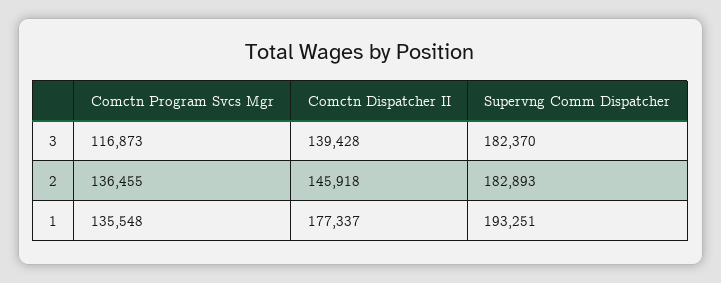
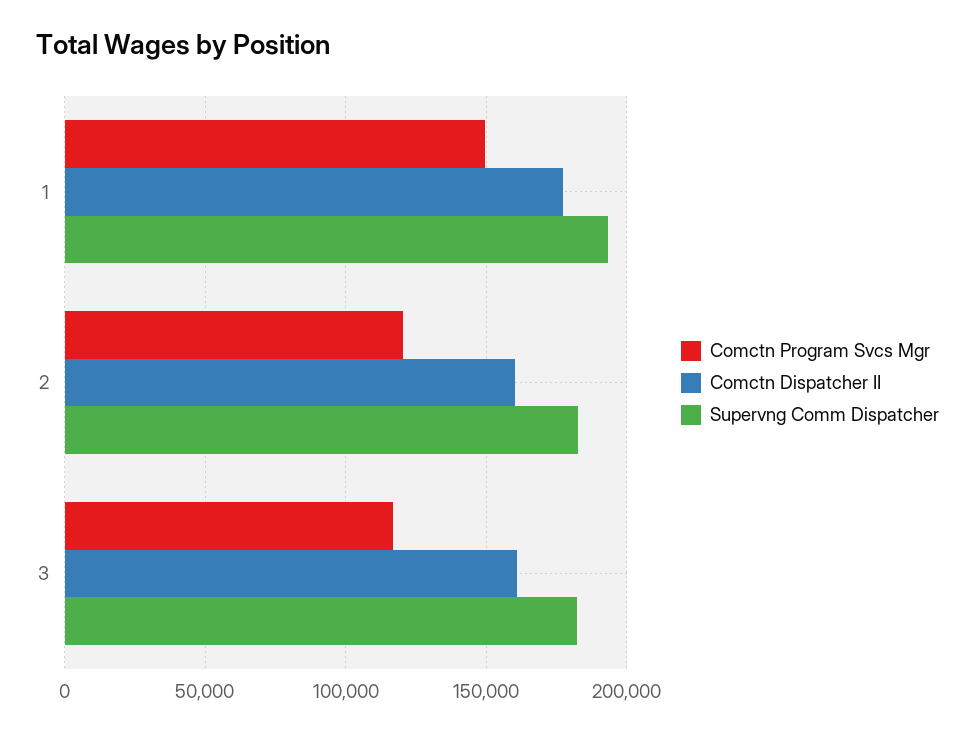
Comctn Dispatcher II, 3: 139428 -> 160000
Comctn Program Svcs Mgr, 2: 136455 -> 120000
Comctn Dispatcher II, 2: 145918 -> 160000
Comctn Program Svcs Mgr, 1: 135548 -> 150000

